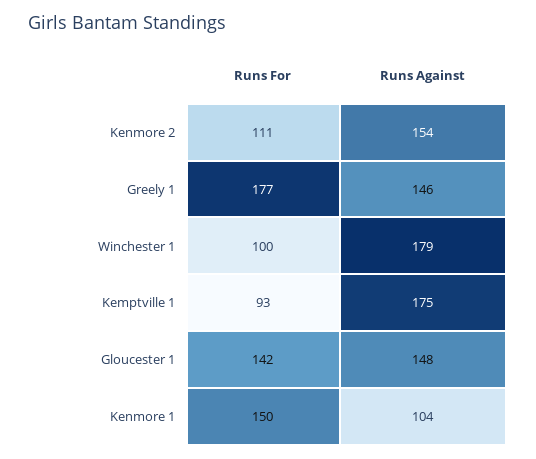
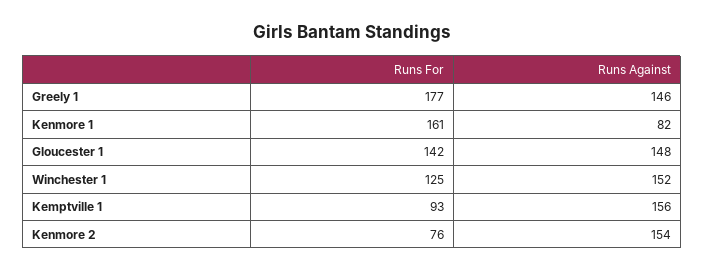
Runs For, Kenmore 2: 111 -> 76
Runs For, Winchester 1: 100 -> 125
Runs Against, Winchester 1: 179 -> 152
Runs Against, Kemptville 1: 175 -> 156
Runs For, Kenmore 1: 150 -> 161
Runs Against, Kenmore 1: 104 -> 82

